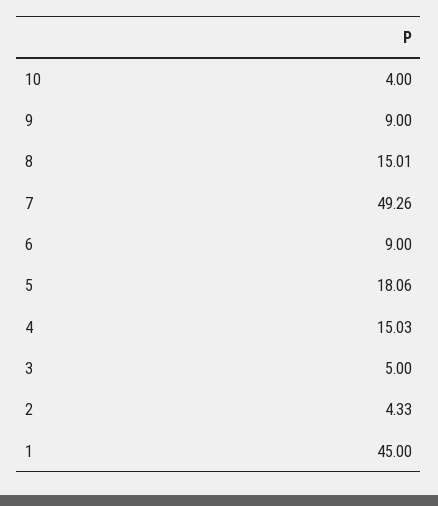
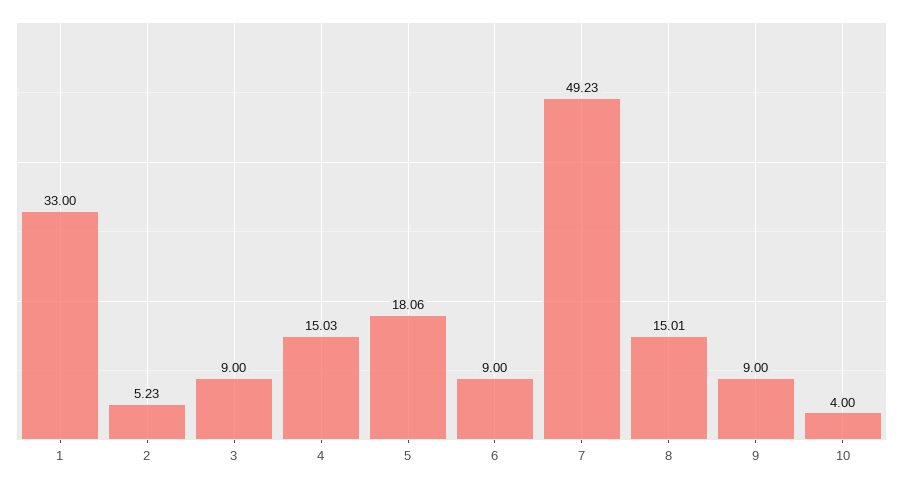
7: 49.26 -> 49.23
3: 5 -> 9
2: 4.33 -> 5.23
1: 45 -> 33

